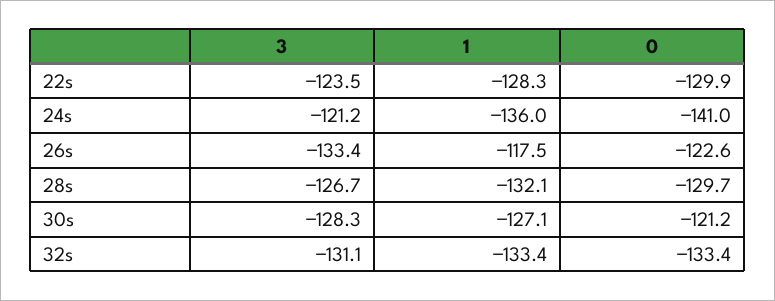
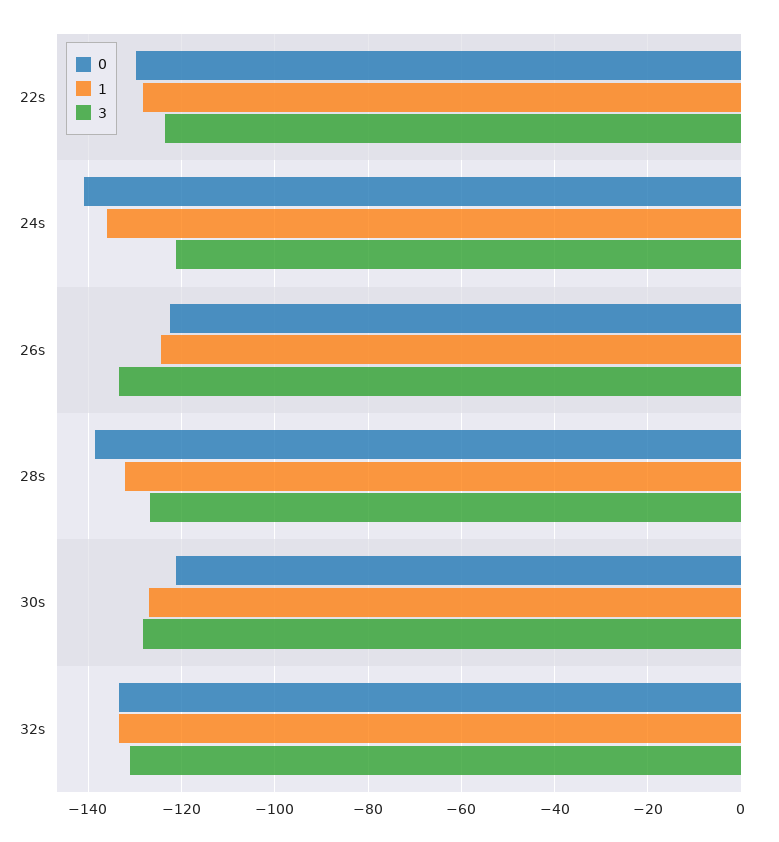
1, 26s: -117.5 -> -124
0, 28s: -129.7 -> -138

